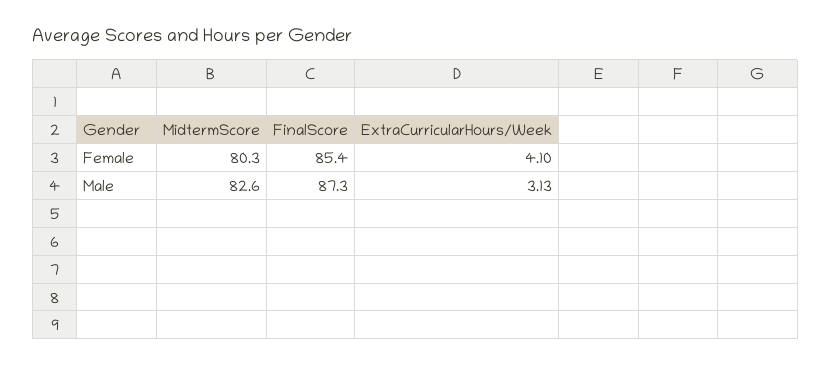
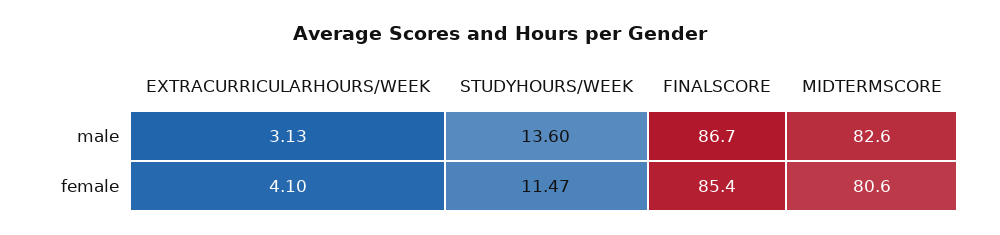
MidtermScore, Female: 80.3 -> 80.6
FinalScore, Male: 87.3 -> 86.7
STUDYHOURS/WEEK, Male: none -> 13.6
STUDYHOURS/WEEK, Female: none -> 11.47

